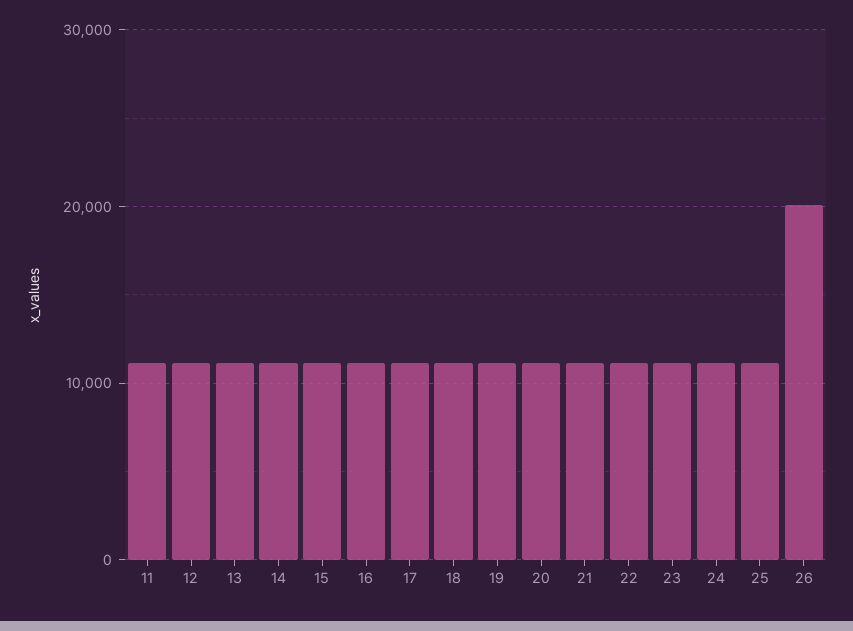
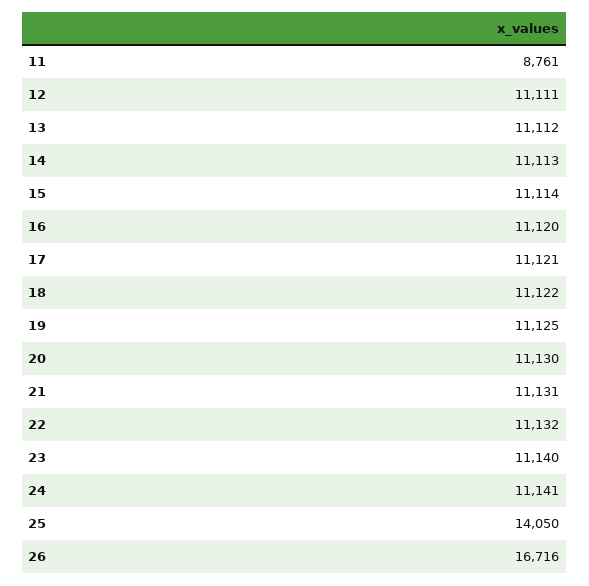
11: 11000 -> 8761
25: 11000 -> 14050
26: 20000 -> 16716

